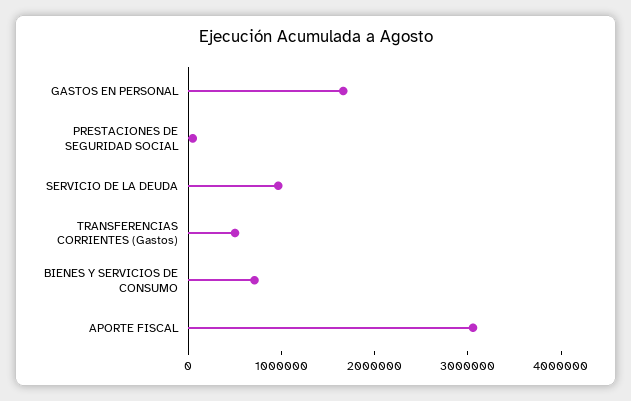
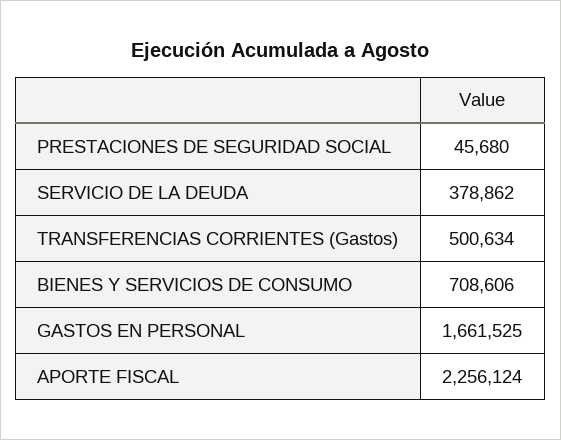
SERVICIO DE LA DEUDA: 1000000 -> 378862
APORTE FISCAL: 3000000 -> 2256124

